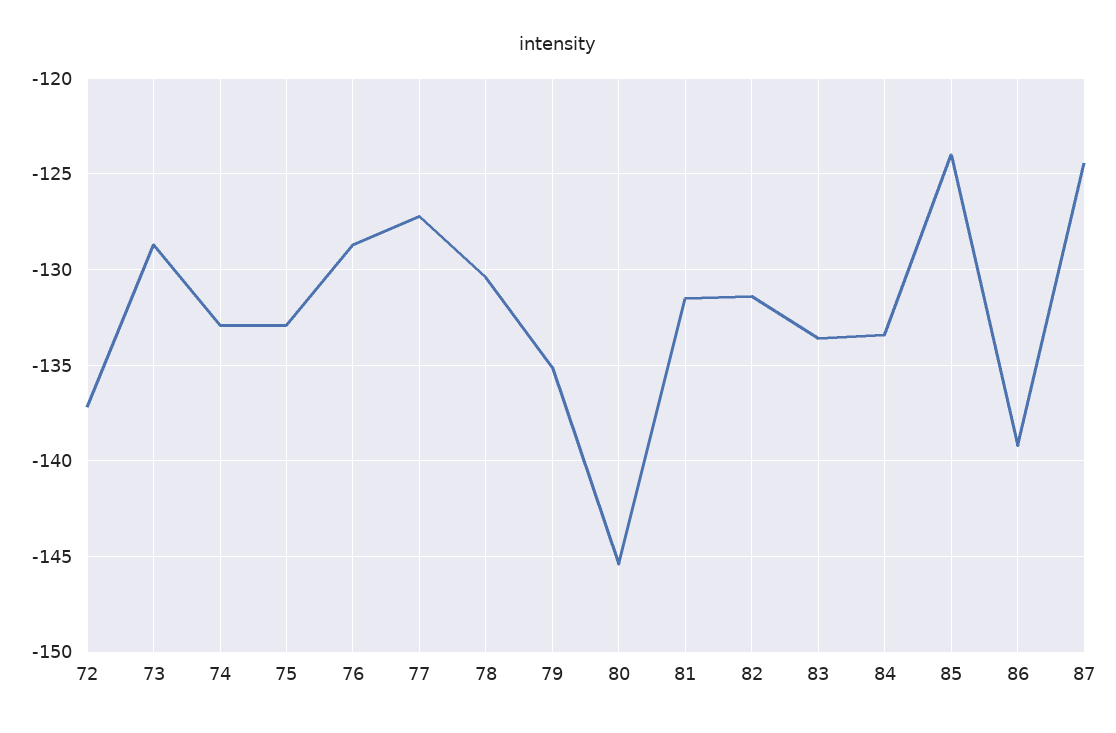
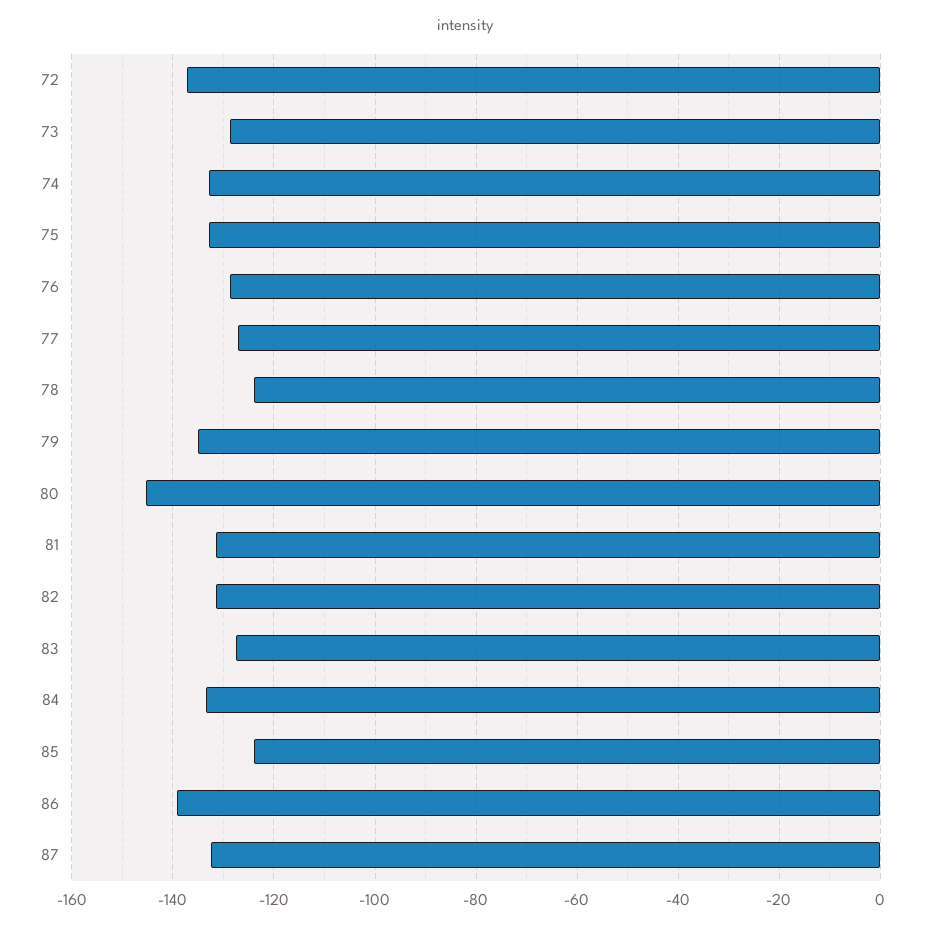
78: -130.5 -> -124
83: -133.5 -> -128
87: -124.5 -> -132

